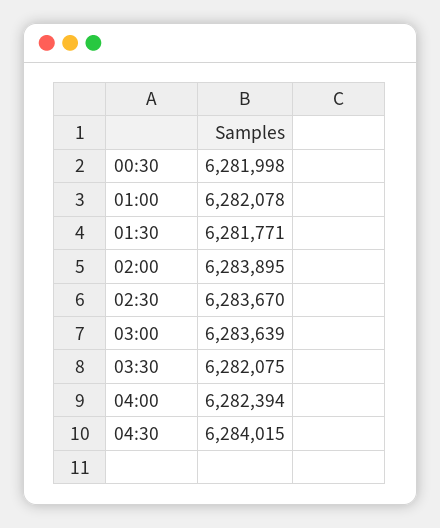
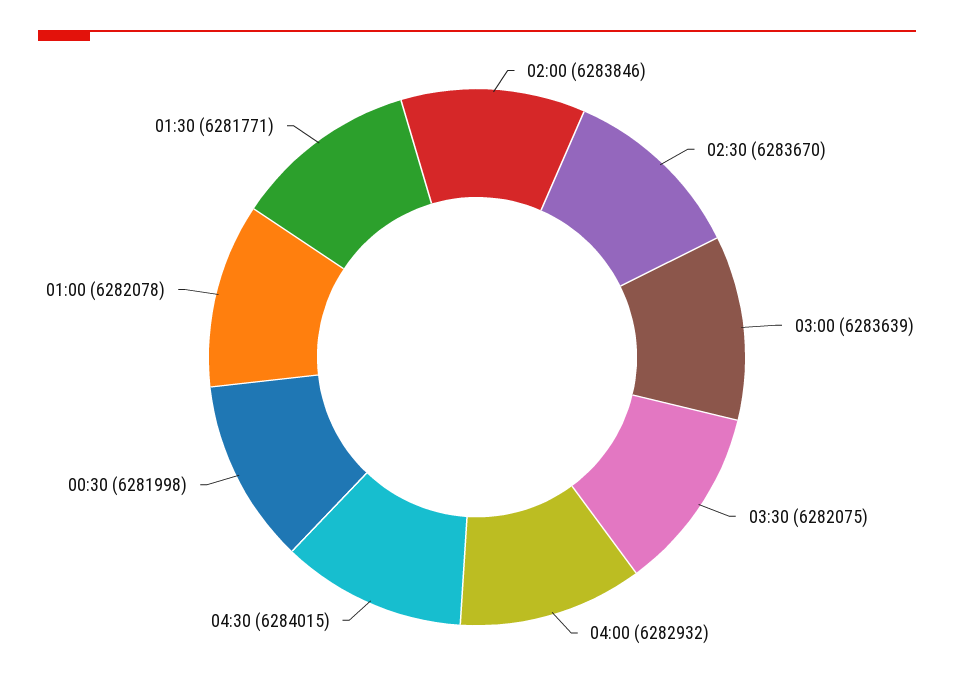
02:00: 6283895 -> 6283846
04:00: 6282394 -> 6282932

